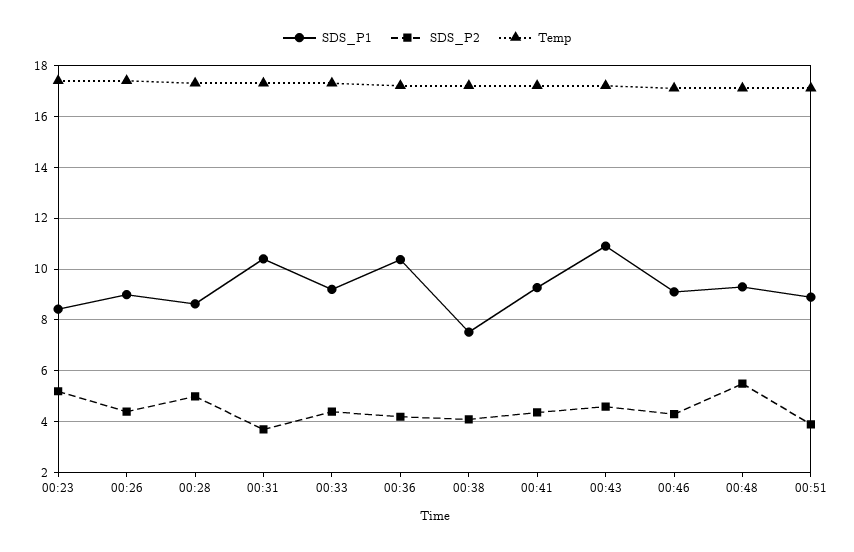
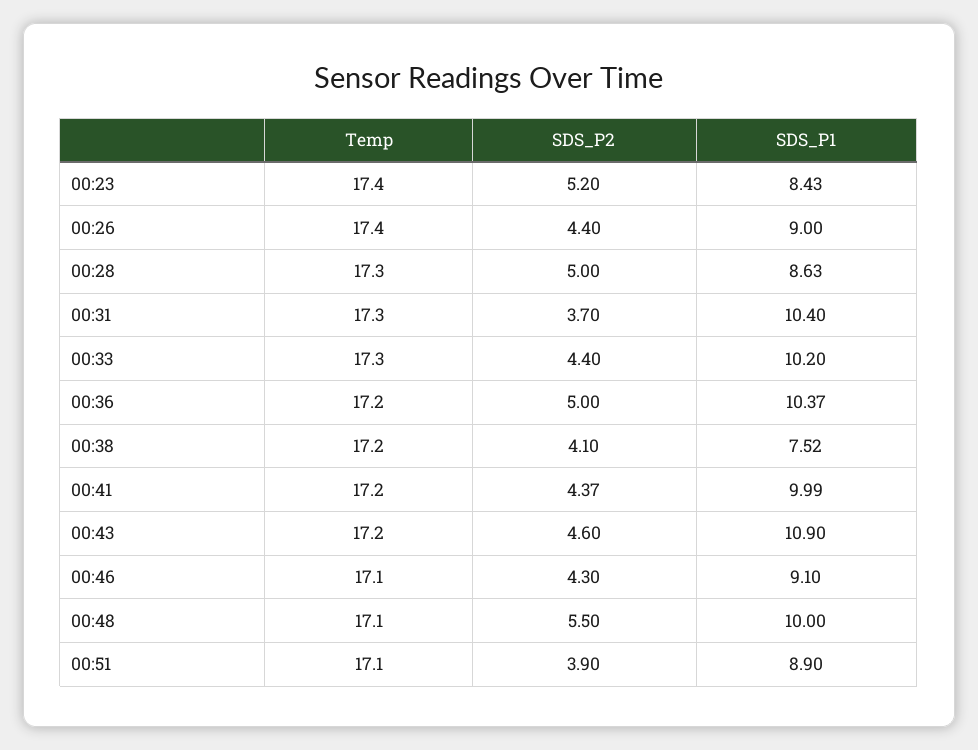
SDS_P1, 00:33: 9.25 -> 10.2
SDS_P2, 00:36: 4.25 -> 5
SDS_P1, 00:41: 9.25 -> 9.99
SDS_P1, 00:48: 9.25 -> 10

